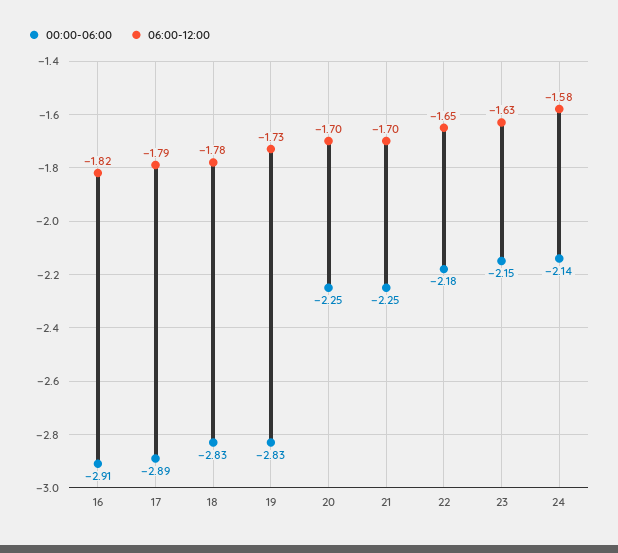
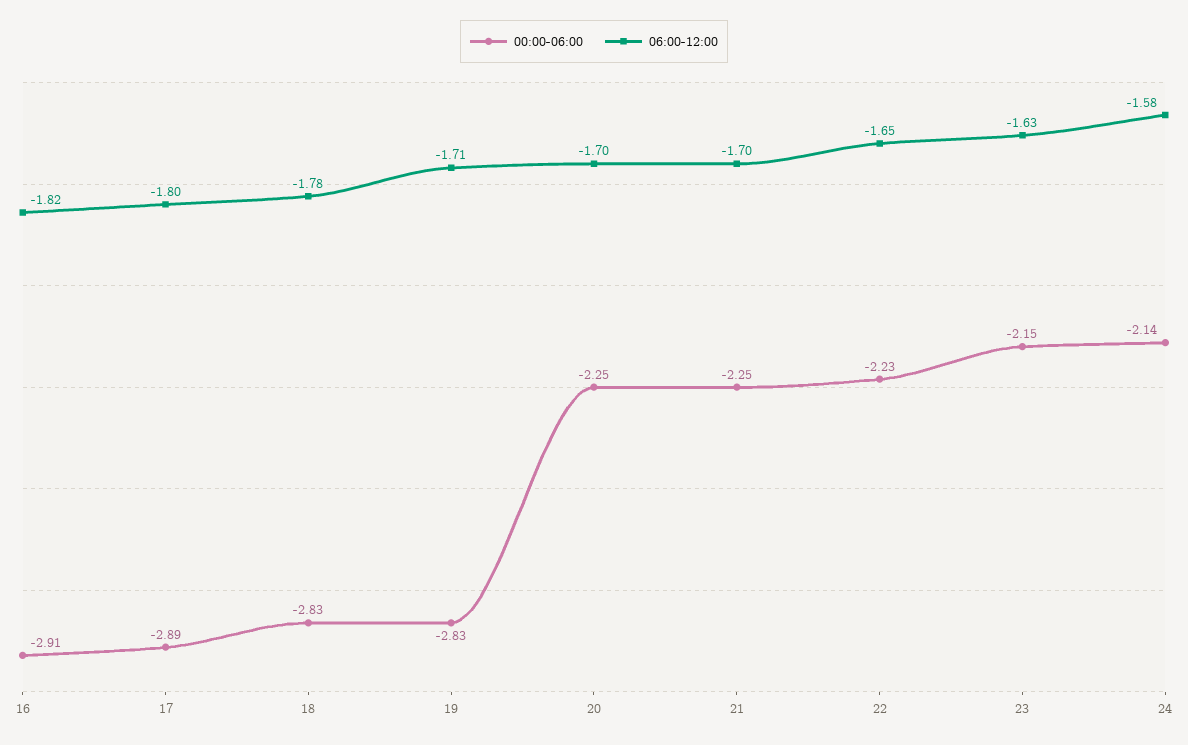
06:00-12:00, 17: -1.79 -> -1.8
06:00-12:00, 19: -1.73 -> -1.71
00:00-06:00, 22: -2.18 -> -2.23

